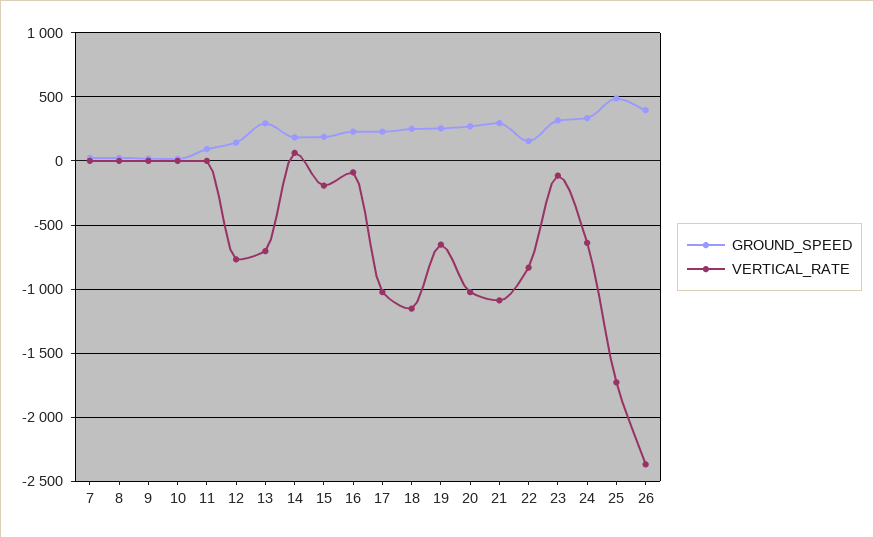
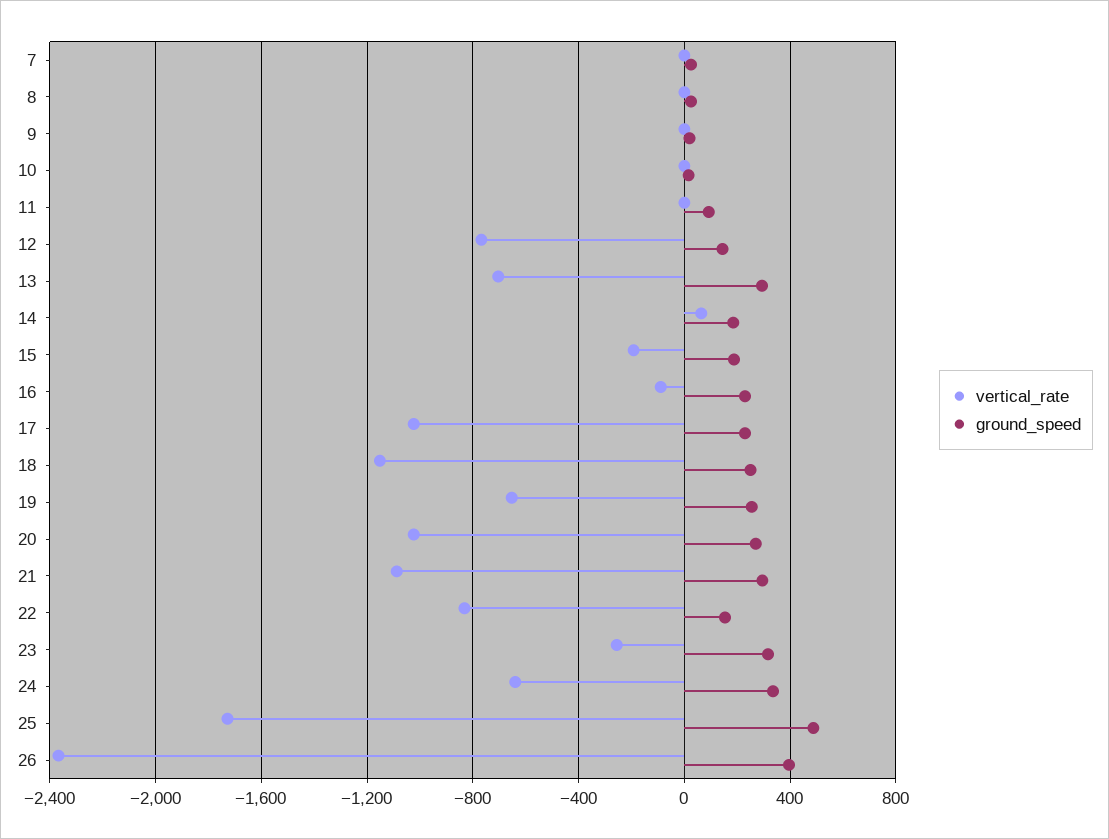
VERTICAL_RATE, 23: -100 -> -250

